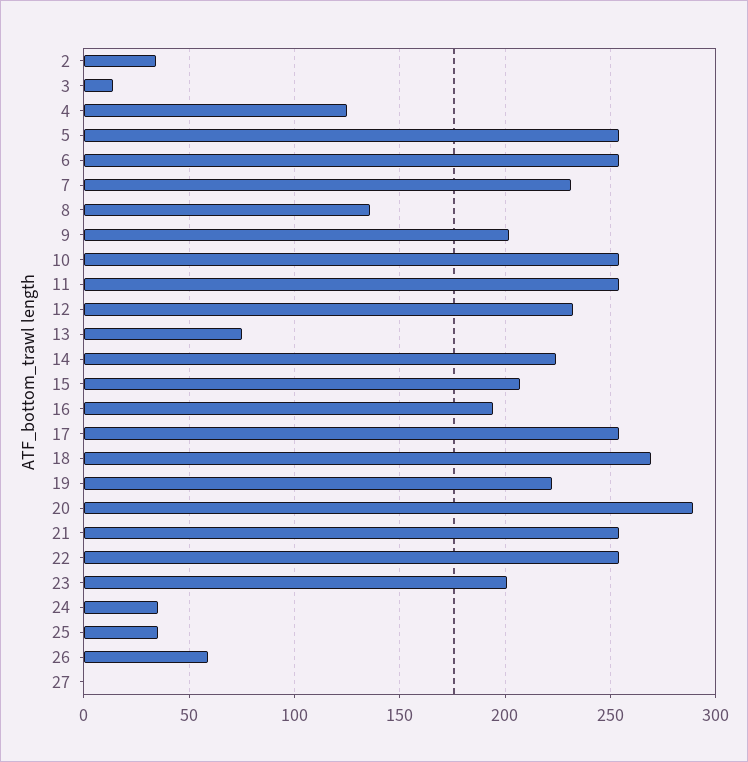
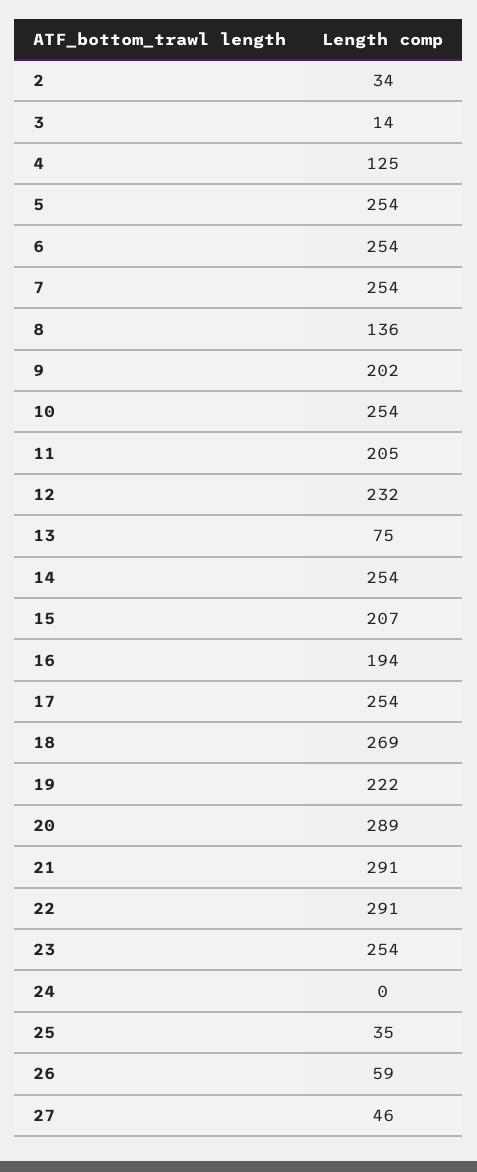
7: 230 -> 254
11: 255 -> 205
14: 225 -> 254
21: 255 -> 291
22: 255 -> 291
23: 200 -> 254
24: 35 -> 0
27: 0 -> 46

